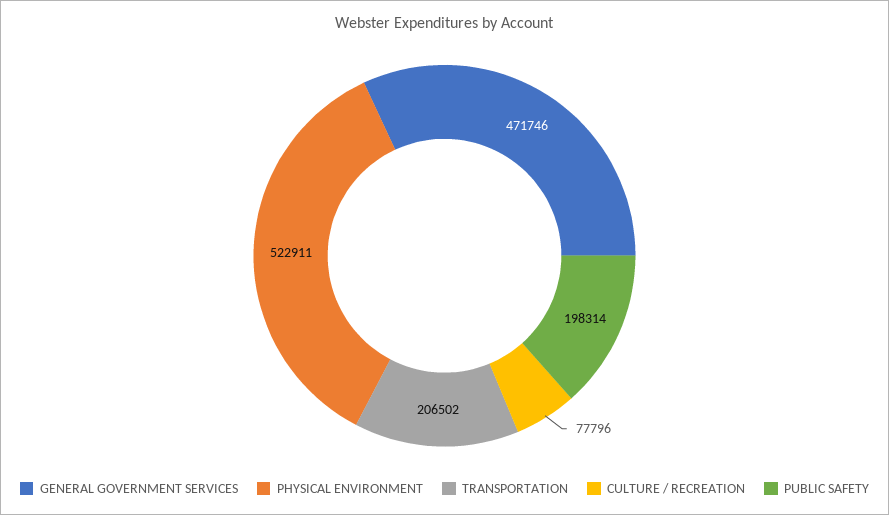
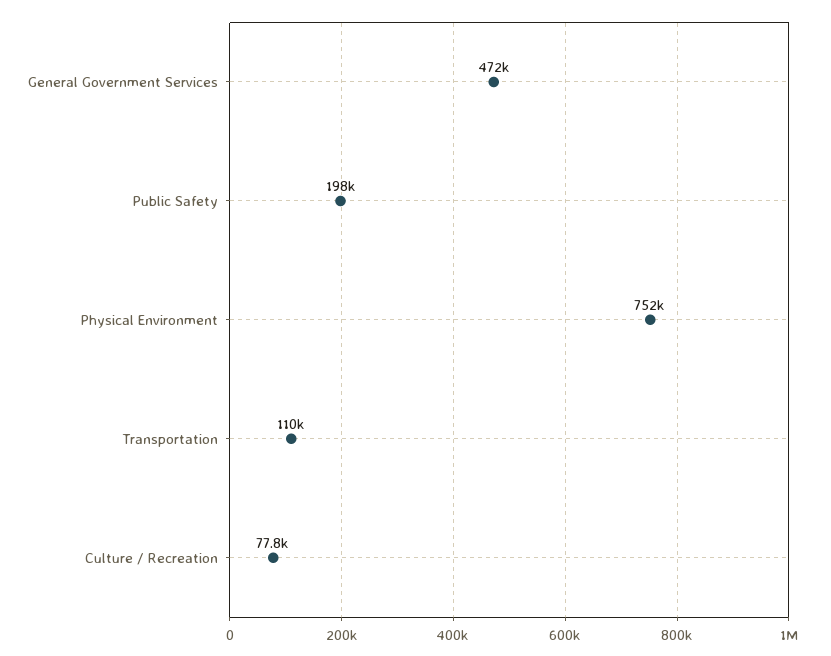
PHYSICAL ENVIRONMENT: 522911 -> 752000
TRANSPORTATION: 206502 -> 110000

